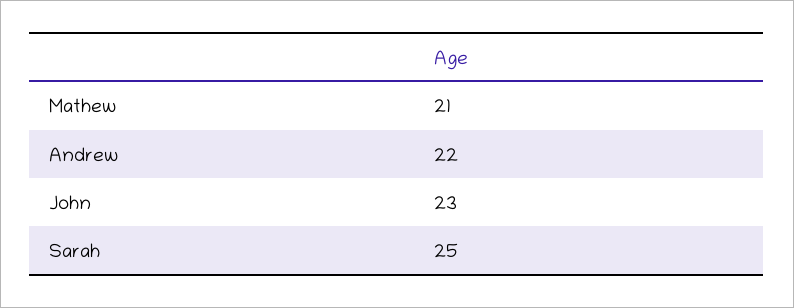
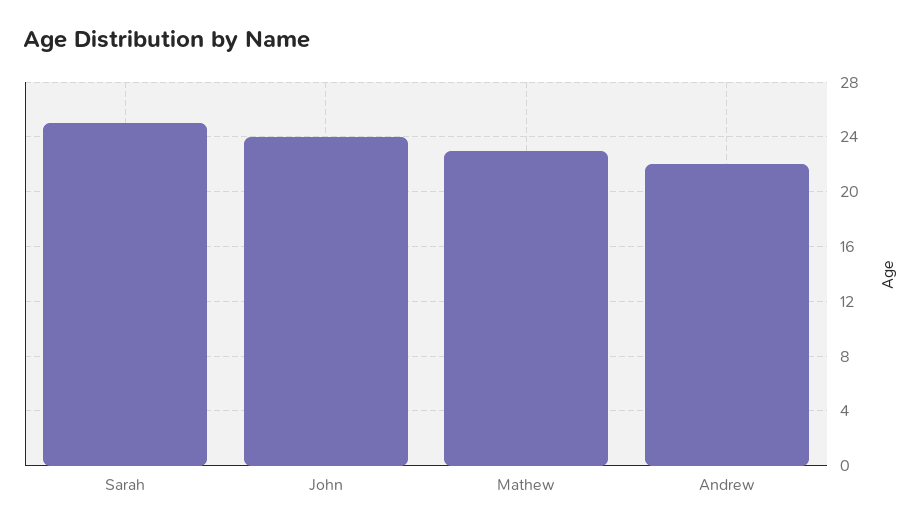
Mathew: 21 -> 23
John: 23 -> 24

